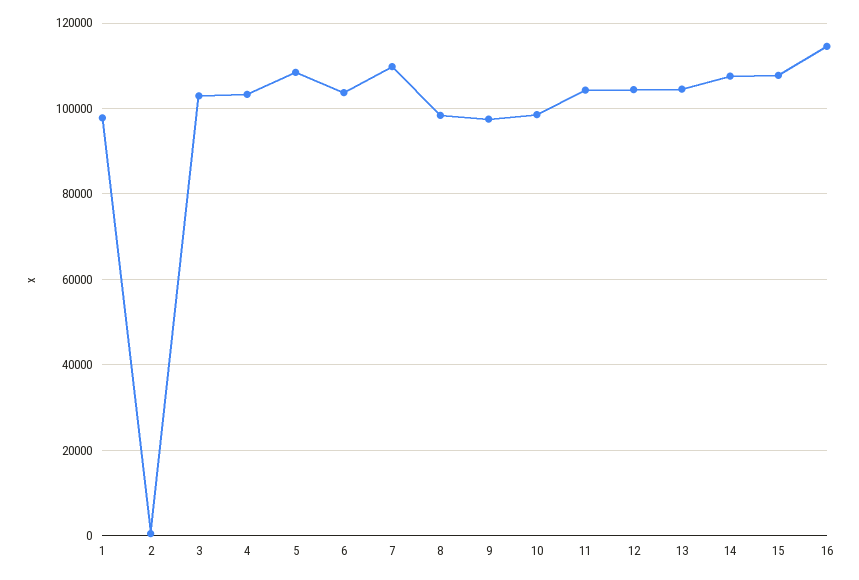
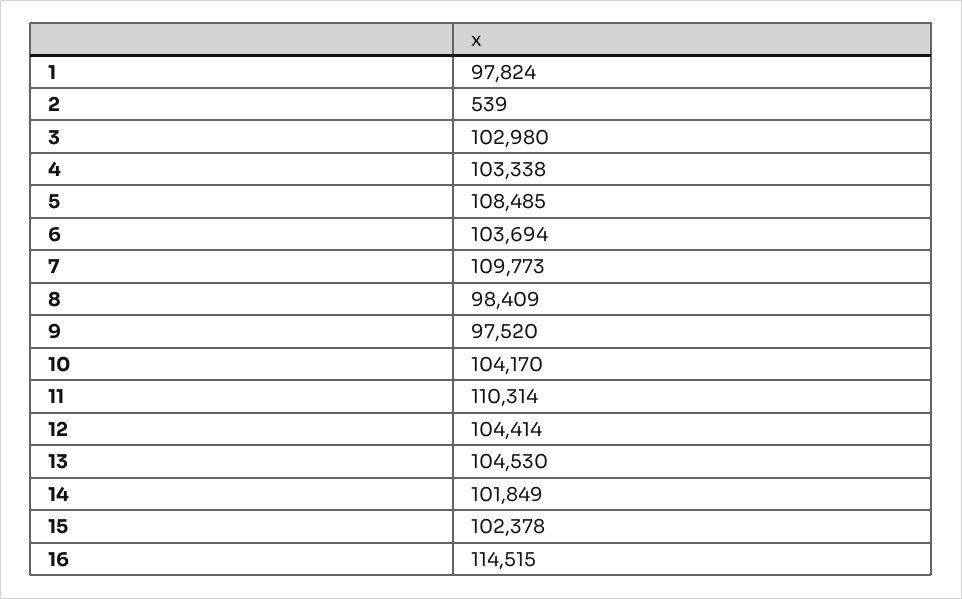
10: 98000 -> 104170
11: 104000 -> 110314
14: 108000 -> 101849
15: 108000 -> 102378

